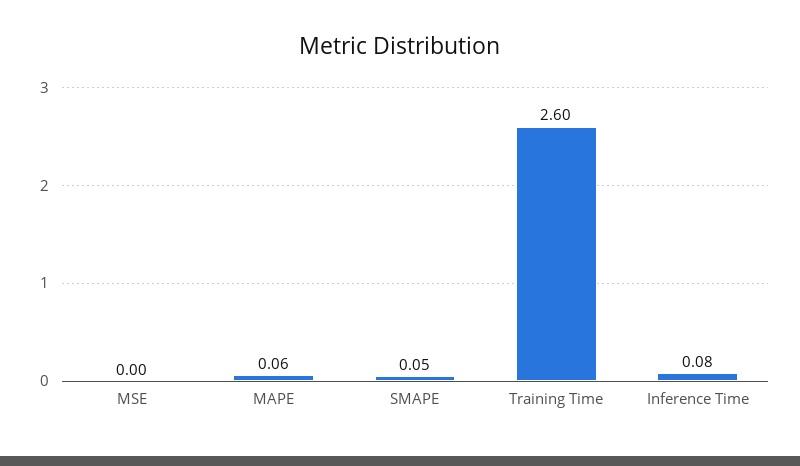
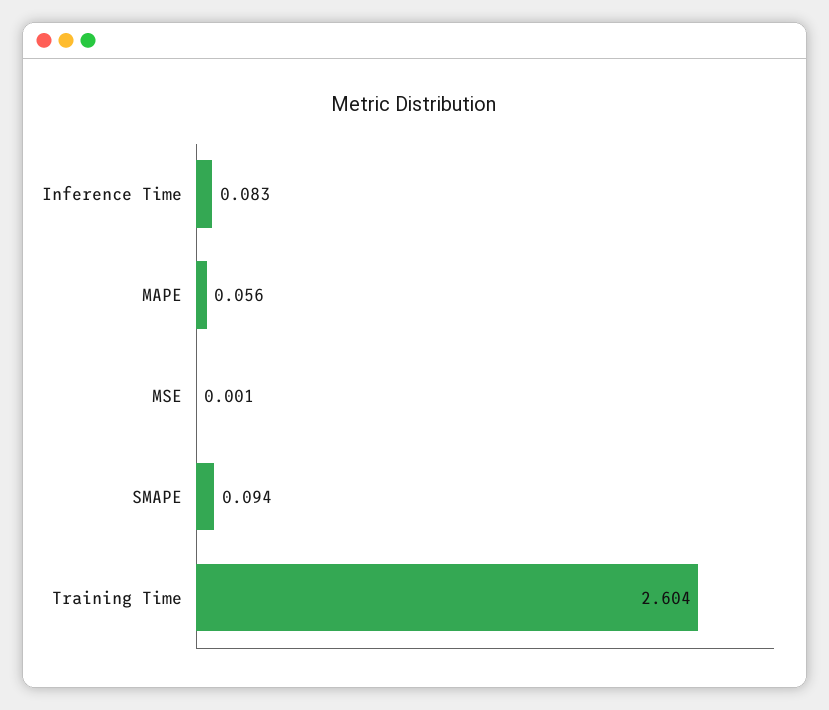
SMAPE: 0.05 -> 0.094

